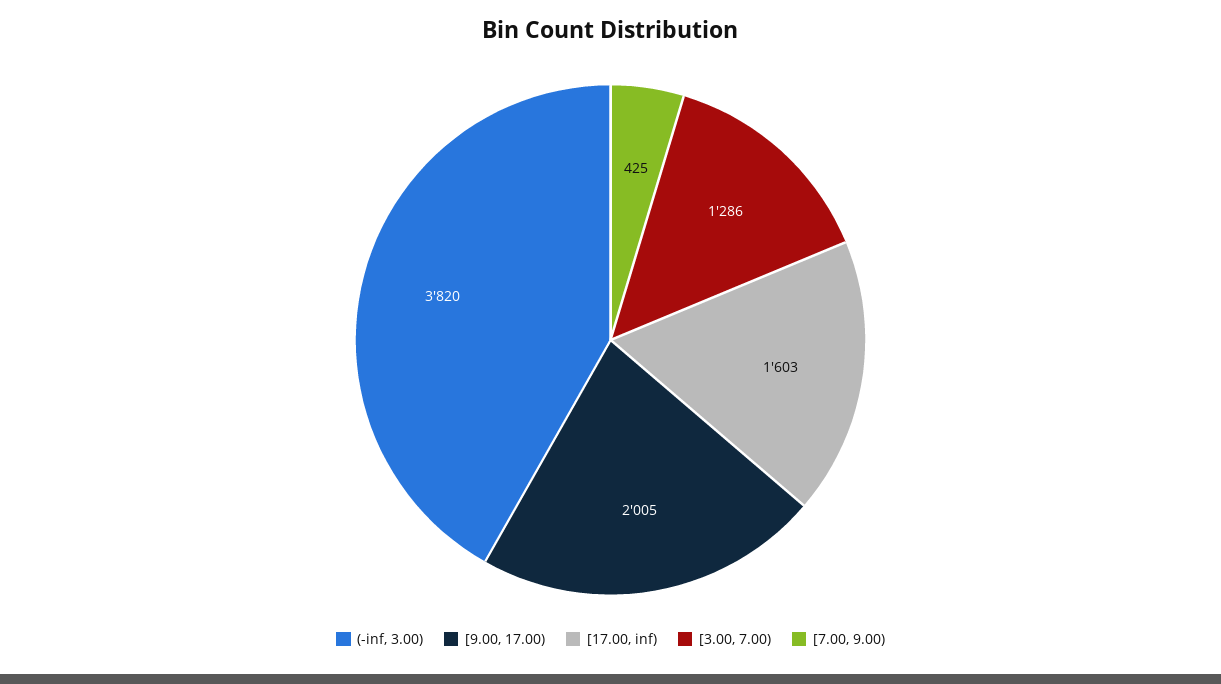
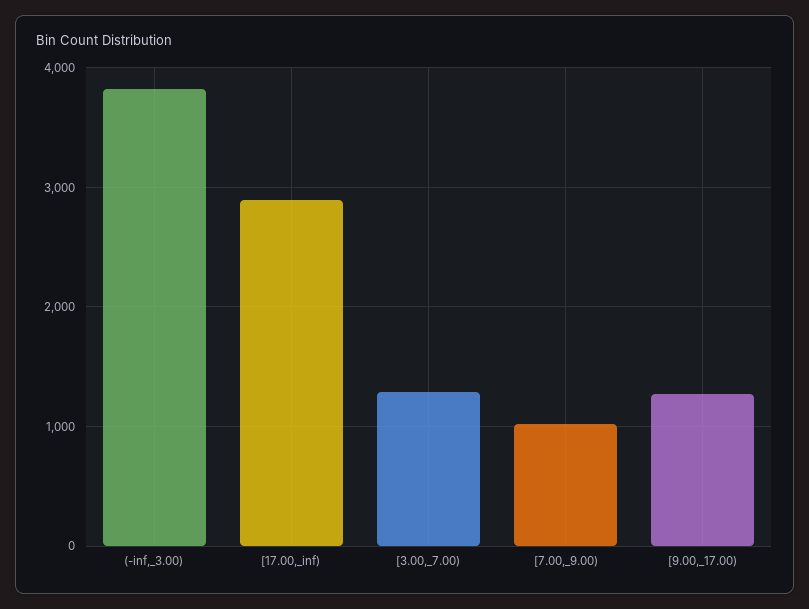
[9.00, 17.00): 2005 -> 1300
[17.00, inf): 1603 -> 2900
[7.00, 9.00): 425 -> 1000

